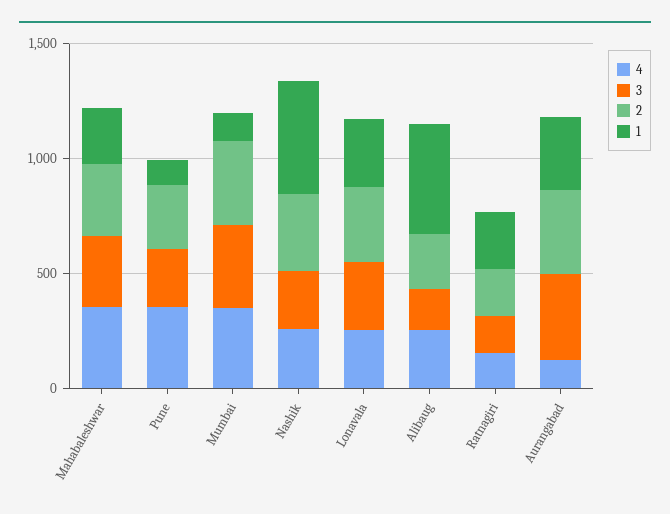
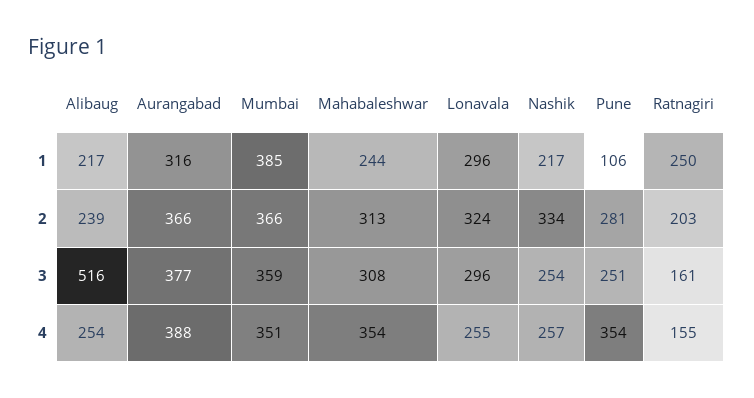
1, Mumbai: 100 -> 385
1, Nashik: 500 -> 217
3, Alibaug: 200 -> 516
1, Alibaug: 500 -> 217
4, Aurangabad: 100 -> 388

